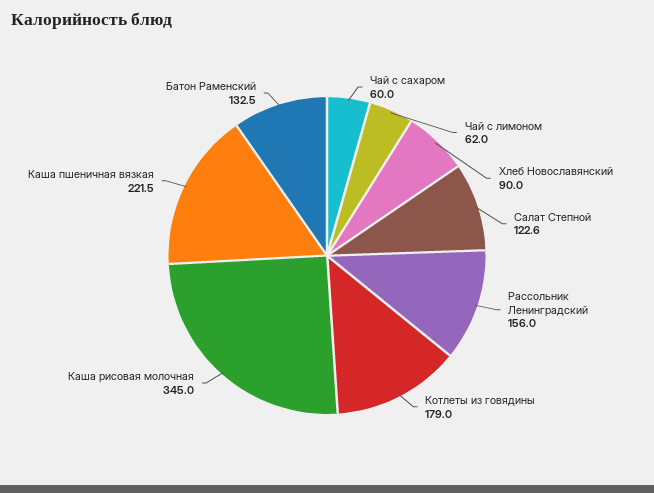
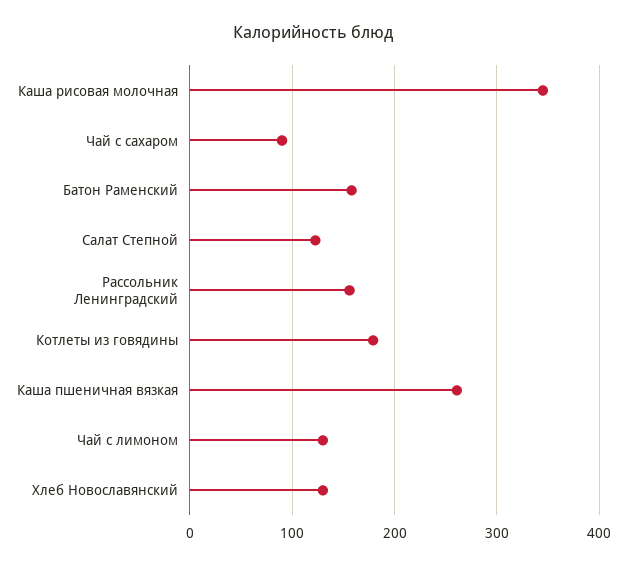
Чай с сахаром: 60 -> 90
Чай с лимоном: 62 -> 130
Хлеб Новославянский: 90 -> 130
Каша пшеничная вязкая: 221.5 -> 260
Батон Раменский: 132.5 -> 160

